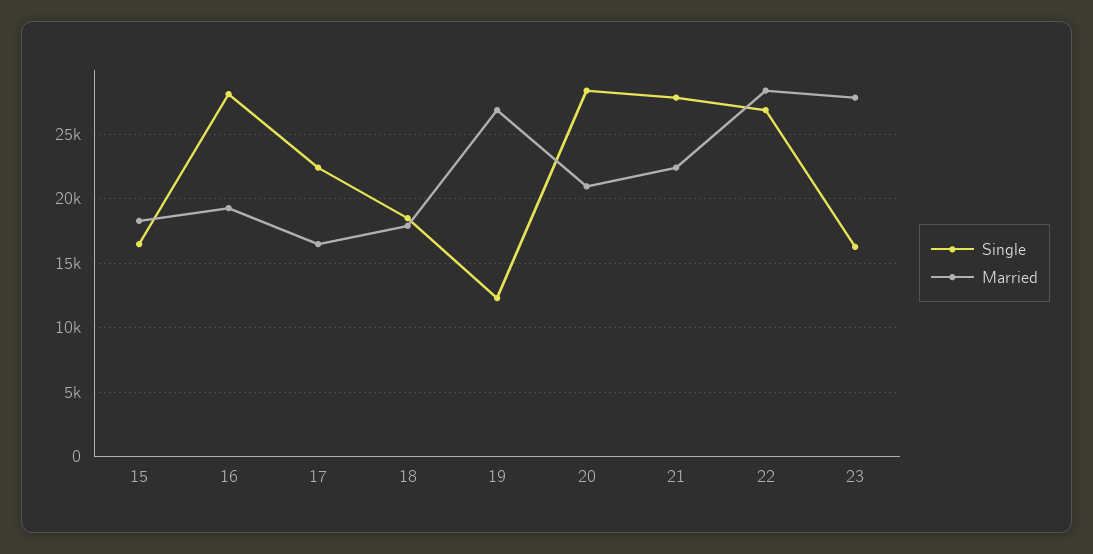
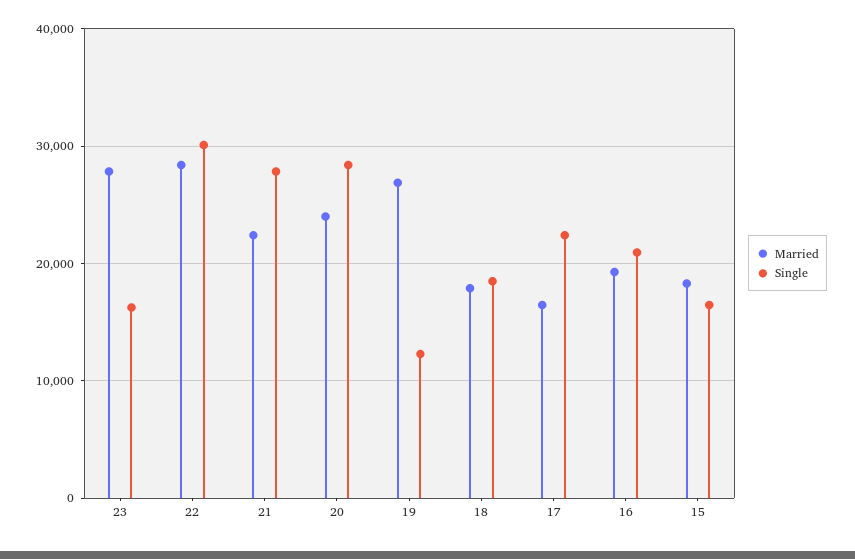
Single, 16: 28000 -> 21000
Married, 20: 21000 -> 24000
Single, 22: 27000 -> 30000

